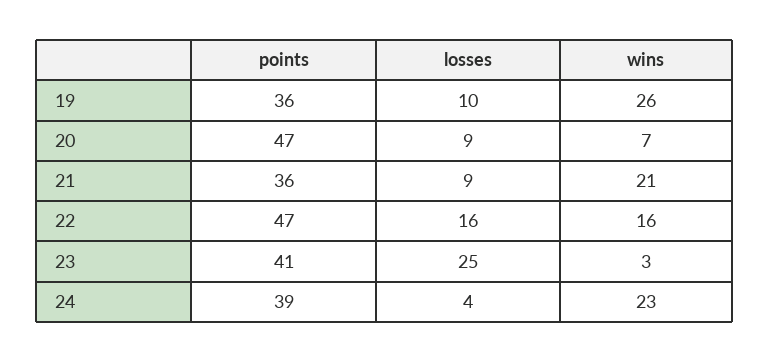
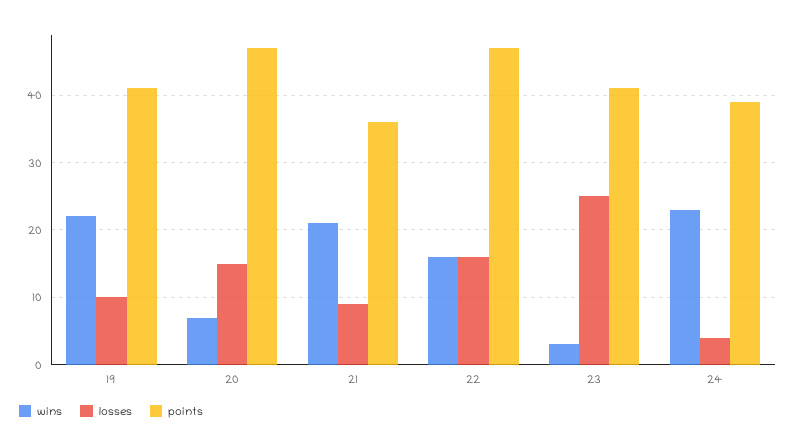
points, 19: 36 -> 41
wins, 19: 26 -> 22
losses, 20: 9 -> 15

